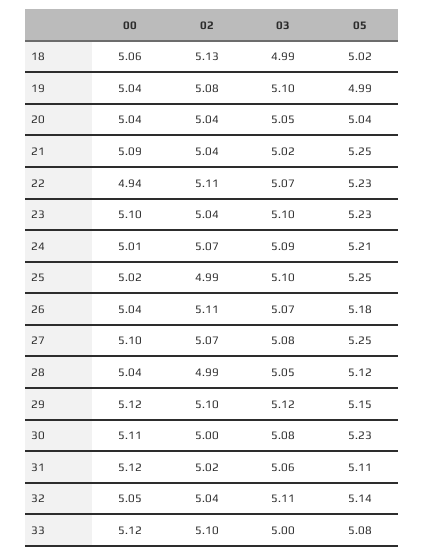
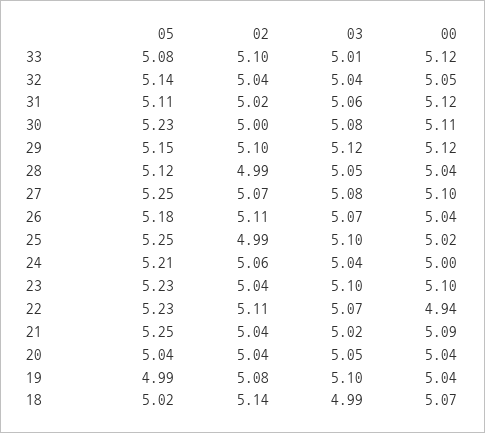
00, 18: 5.06 -> 5.07
02, 18: 5.13 -> 5.14
00, 24: 5.01 -> 5
02, 24: 5.07 -> 5.06
03, 24: 5.09 -> 5.04
03, 32: 5.11 -> 5.04
03, 33: 5 -> 5.01

